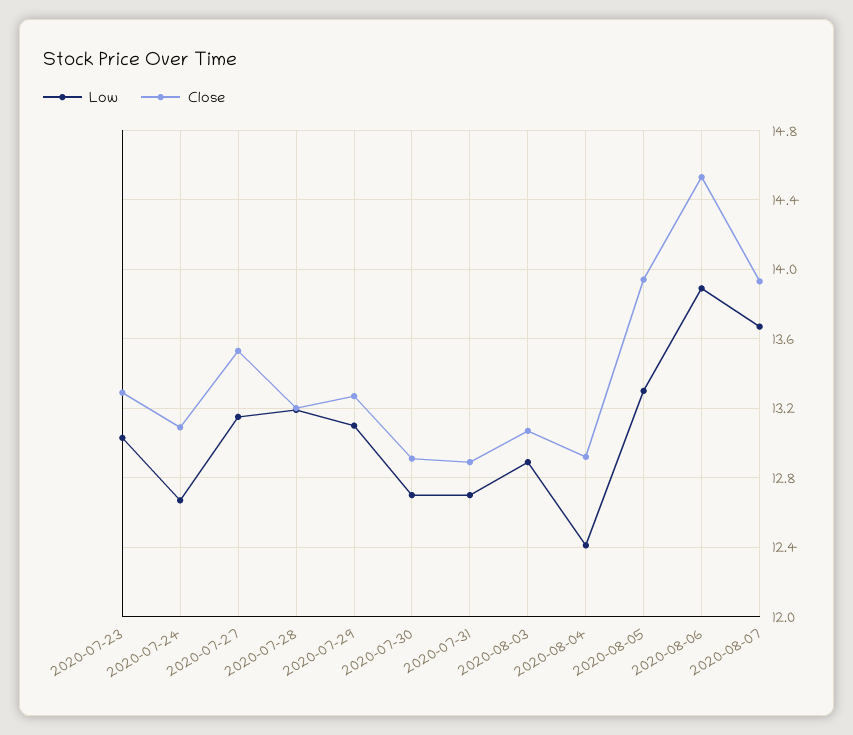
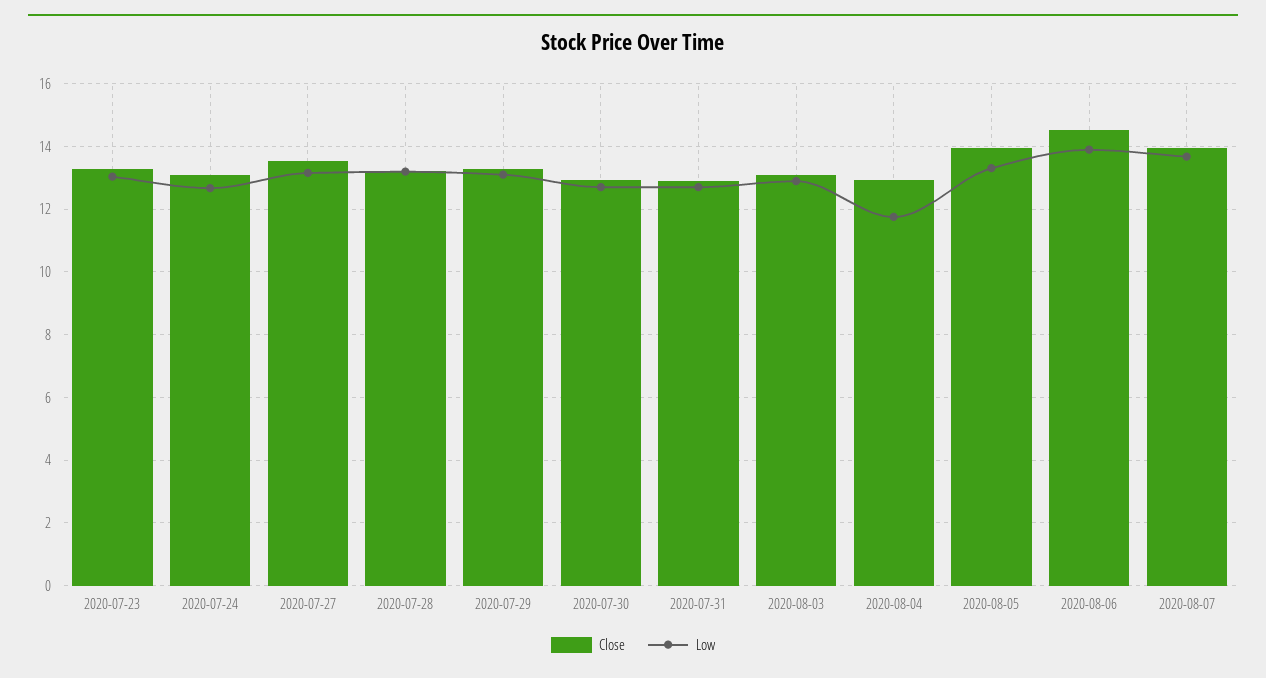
Low, 2020-08-04: 12.4 -> 11.8

